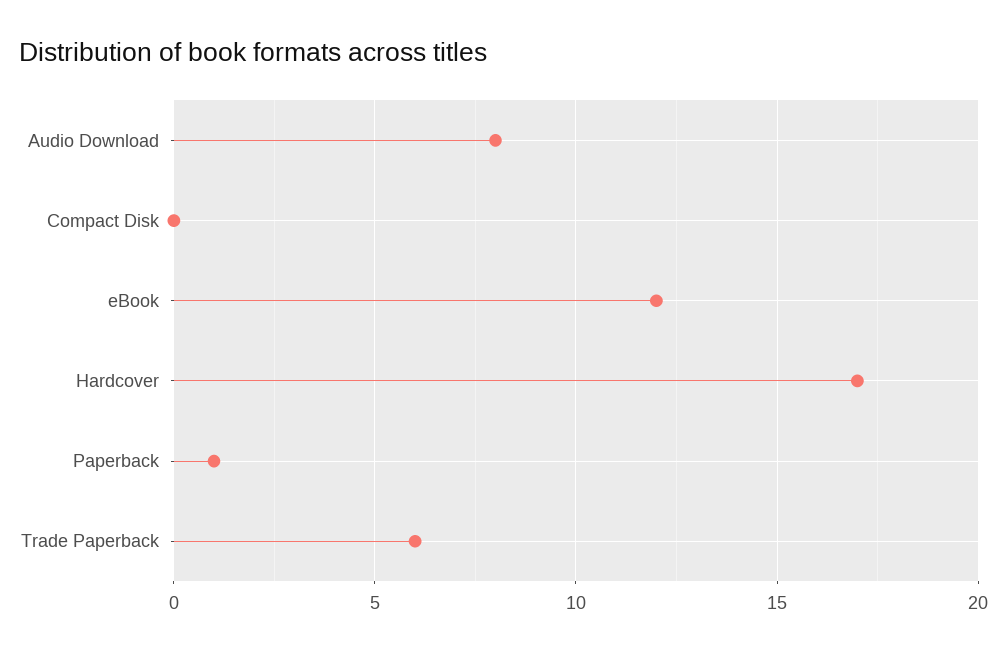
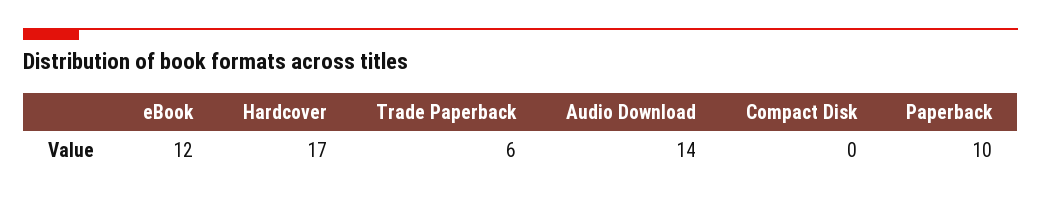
Audio Download: 8 -> 14
Paperback: 1 -> 10

